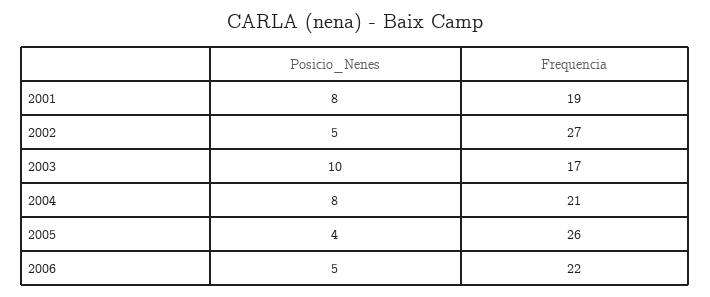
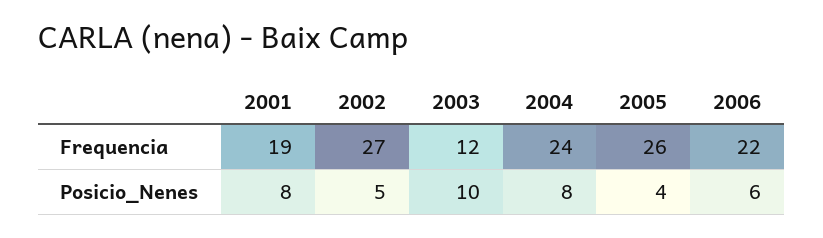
Frequencia, 2003: 17 -> 12
Frequencia, 2004: 21 -> 24
Posicio_Nenes, 2006: 5 -> 6

